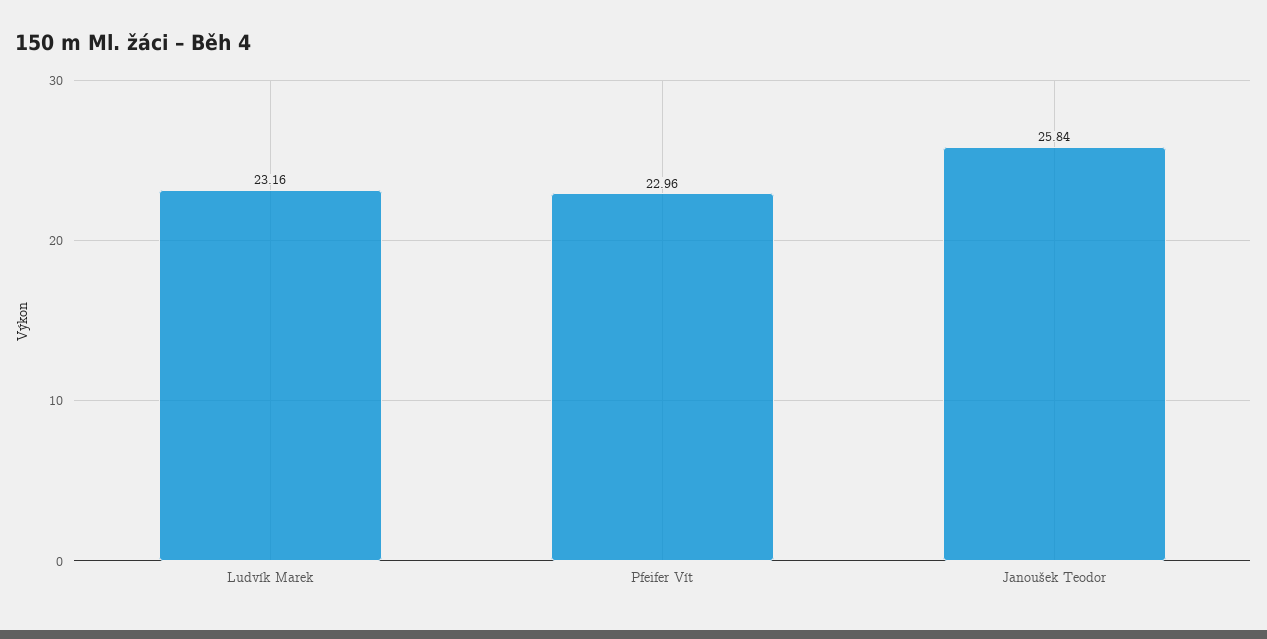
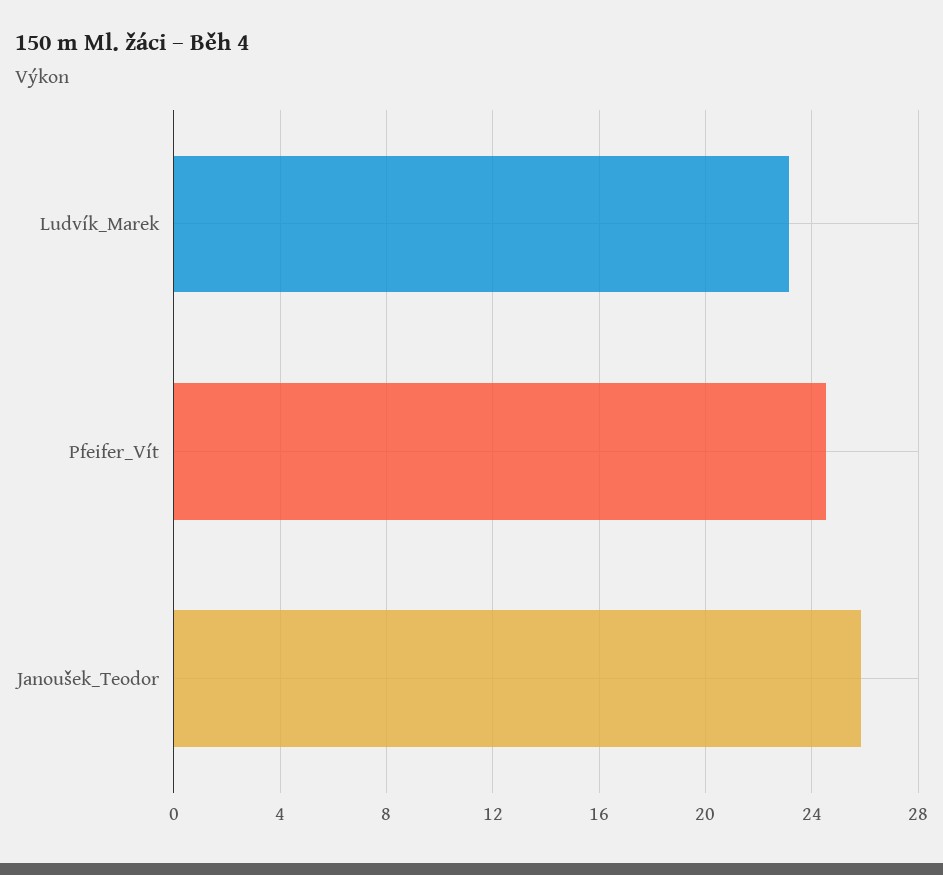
Pfeifer Vít: 22.96 -> 24.5

